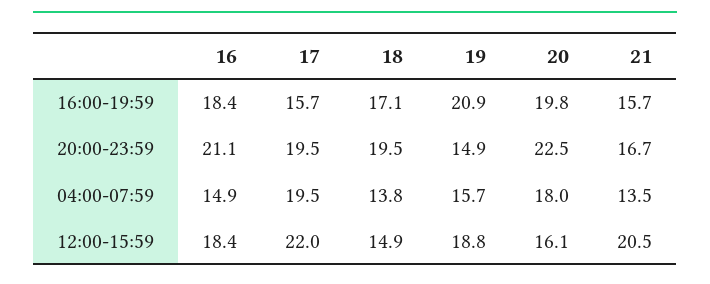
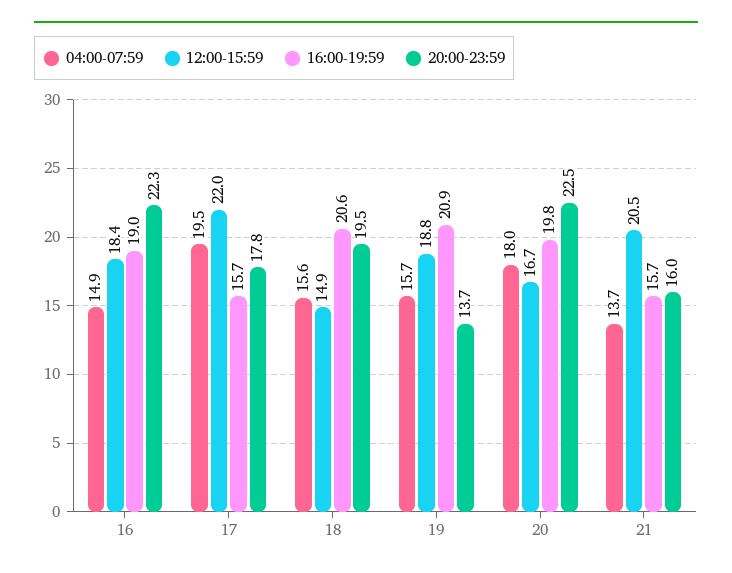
16:00-19:59, 16: 18.4 -> 19
16:00-19:59, 18: 17.1 -> 20.6
20:00-23:59, 16: 21.1 -> 22.3
20:00-23:59, 17: 19.5 -> 17.8
20:00-23:59, 19: 14.9 -> 13.7
20:00-23:59, 21: 16.7 -> 16
04:00-07:59, 18: 13.8 -> 15.6
04:00-07:59, 21: 13.5 -> 13.7
12:00-15:59, 20: 16.1 -> 16.7

